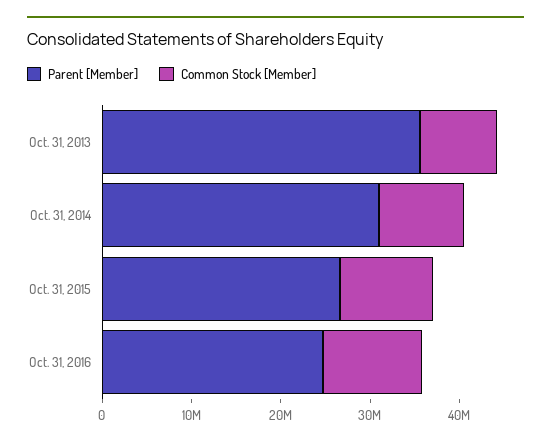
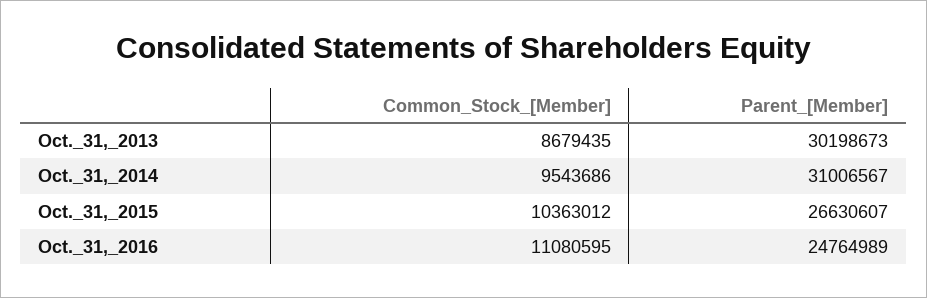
Parent [Member], Oct. 31, 2013: 36000000 -> 30198673

